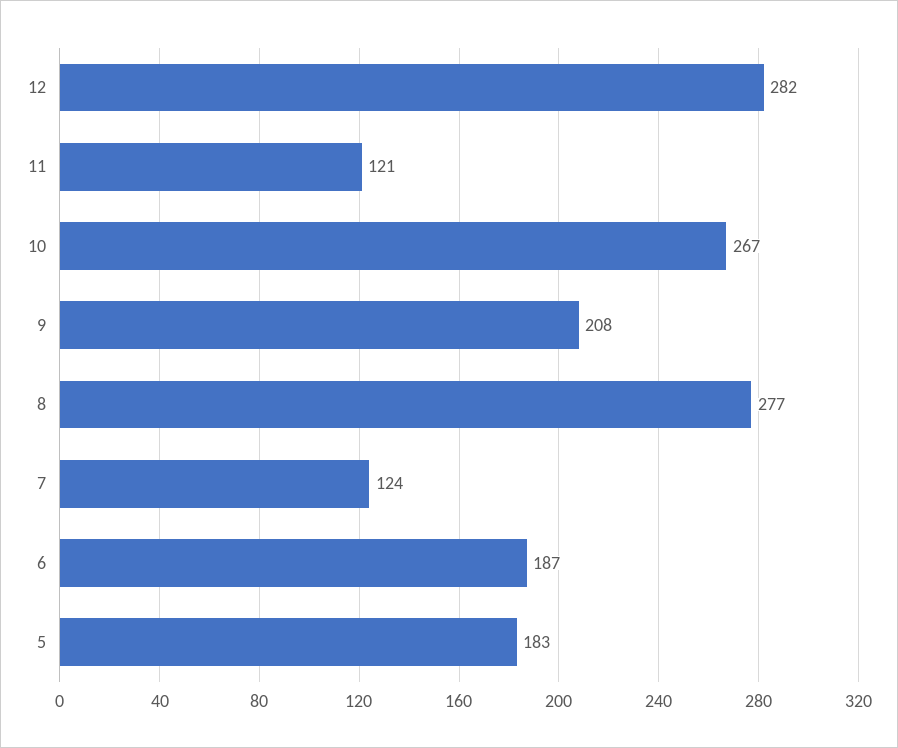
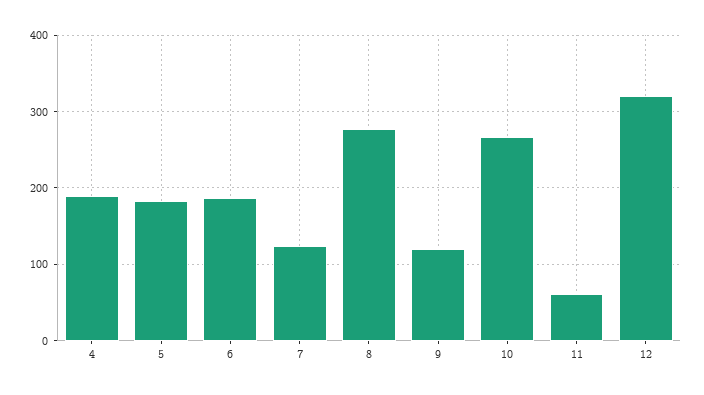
12: 282 -> 320
11: 121 -> 60
9: 208 -> 120
4: none -> 190

